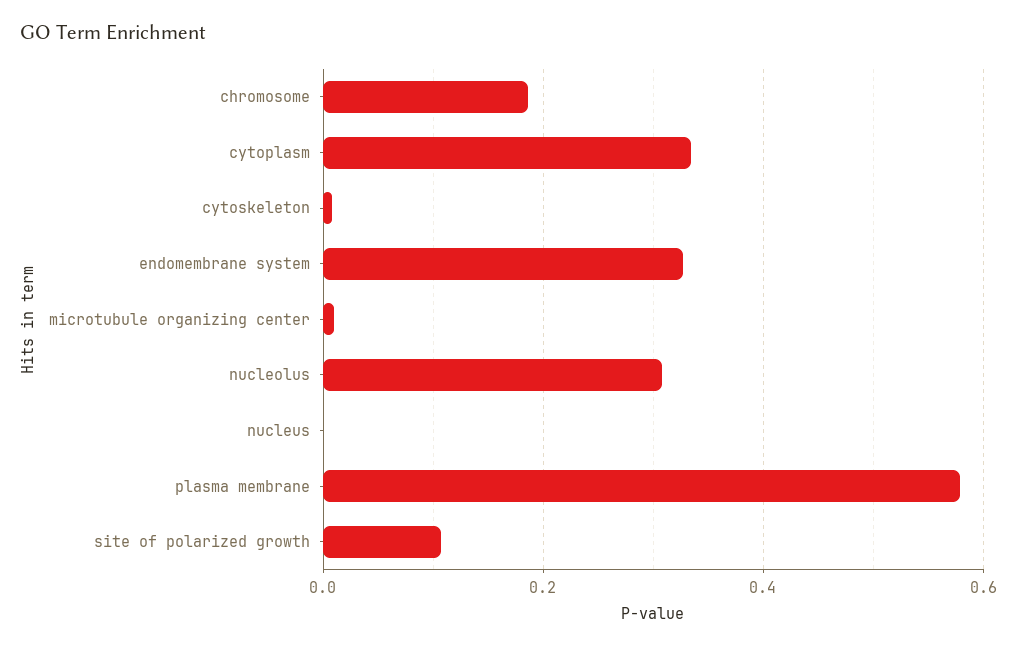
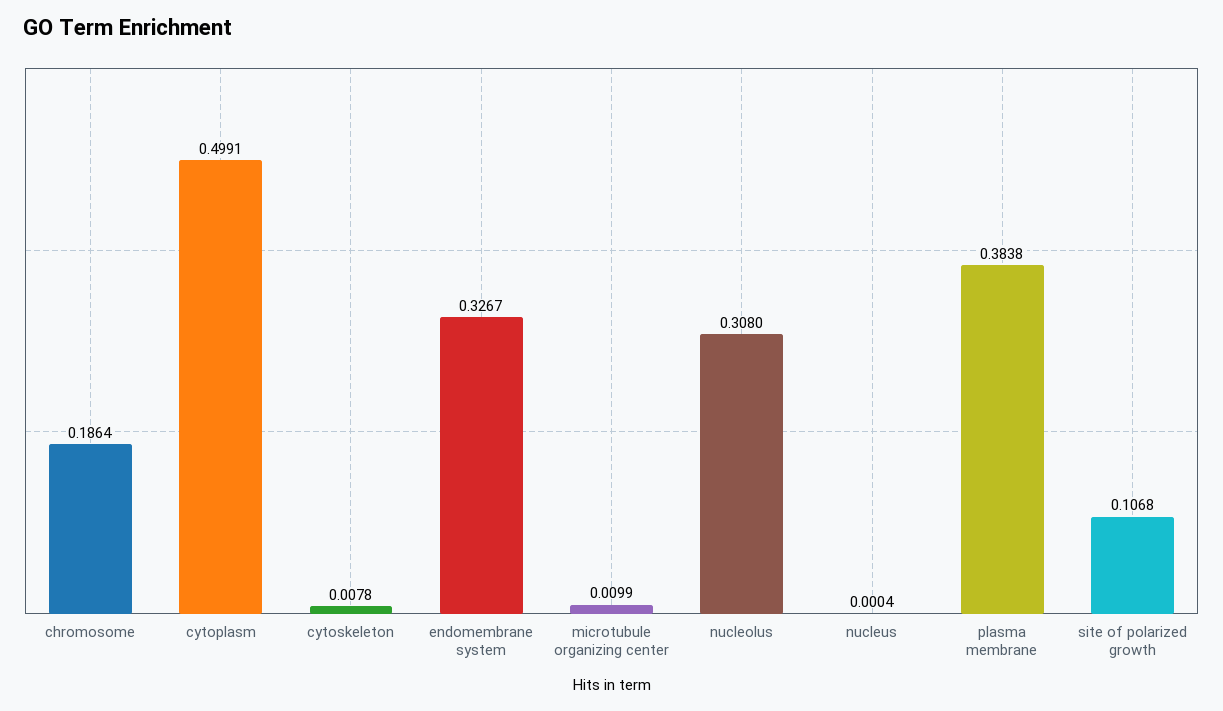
cytoplasm: 0.34 -> 0.4991
plasma membrane: 0.58 -> 0.3838

